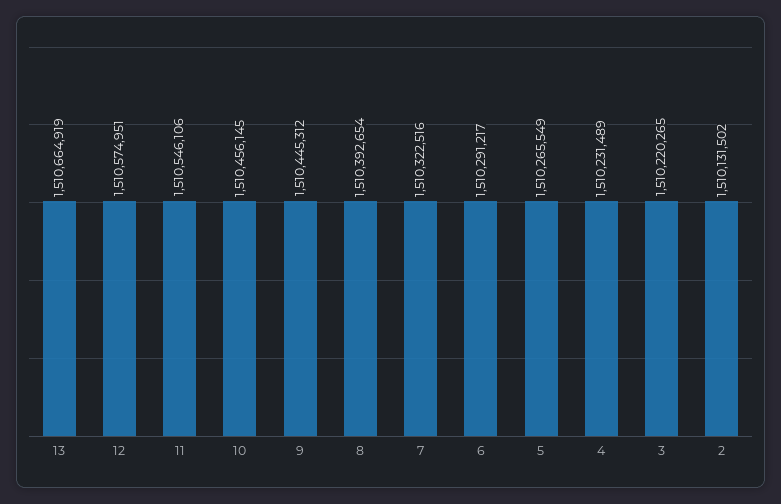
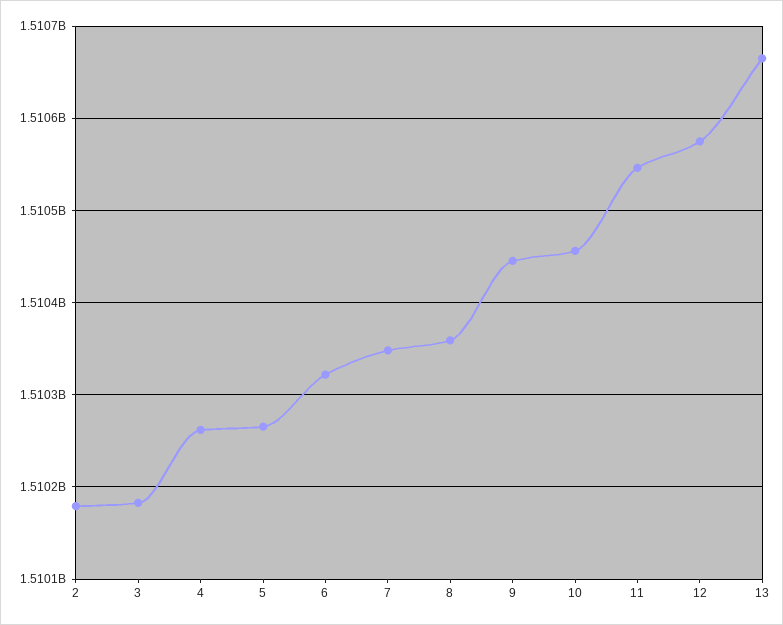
8: 1510392654 -> 1510360000
7: 1510322516 -> 1510350000
6: 1510291217 -> 1510320000
4: 1510231489 -> 1510260000
3: 1510220265 -> 1510180000
2: 1510131502 -> 1510180000

